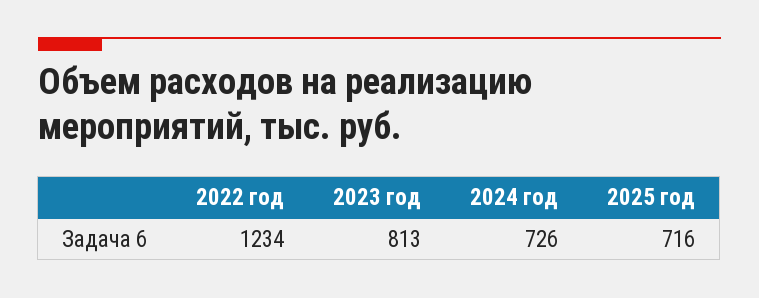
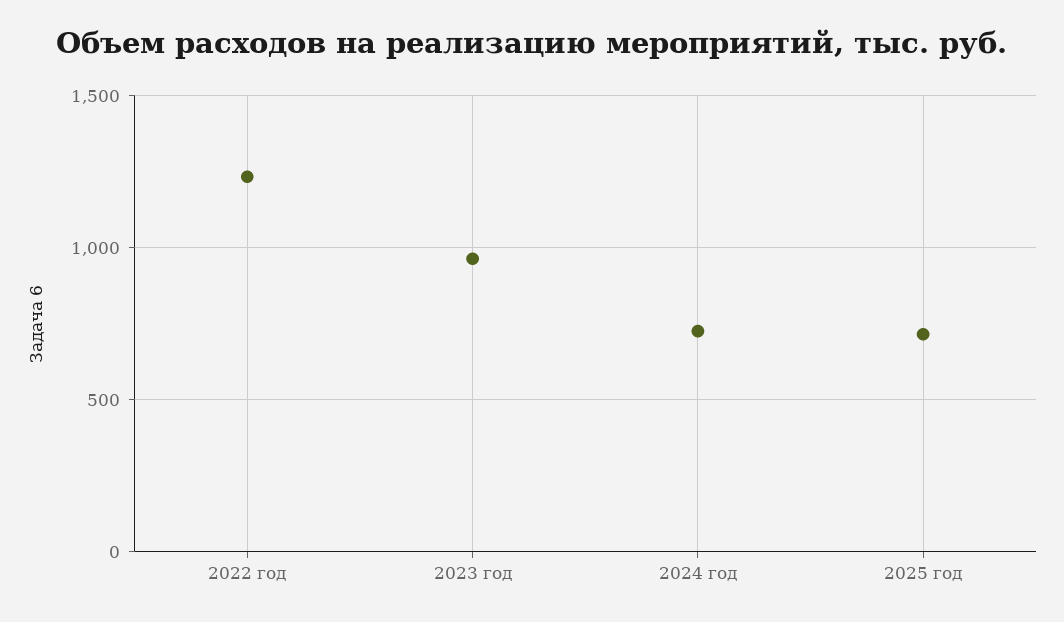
2023 год: 813 -> 950

